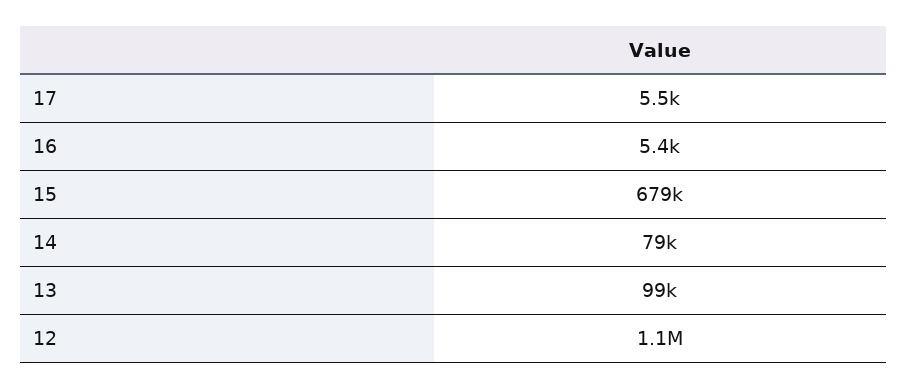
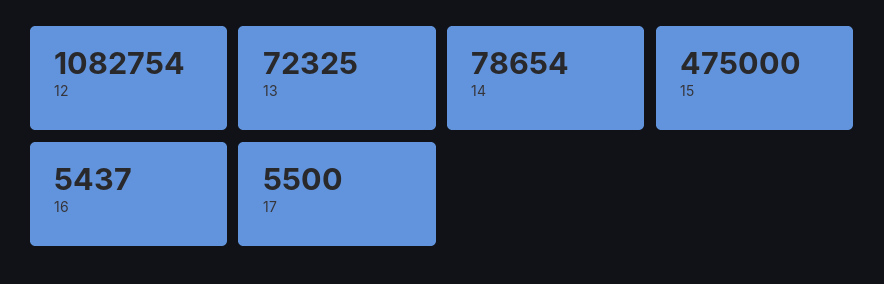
15: 679000 -> 475000
13: 99000 -> 72325

